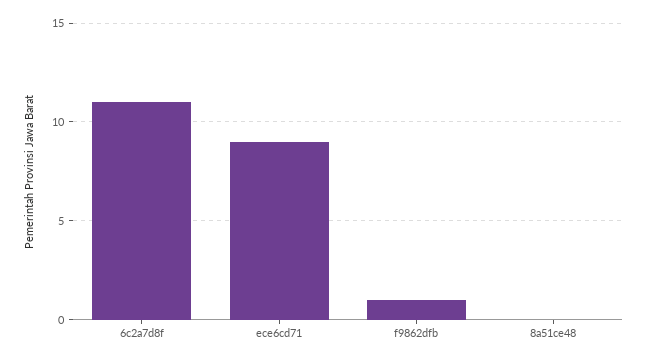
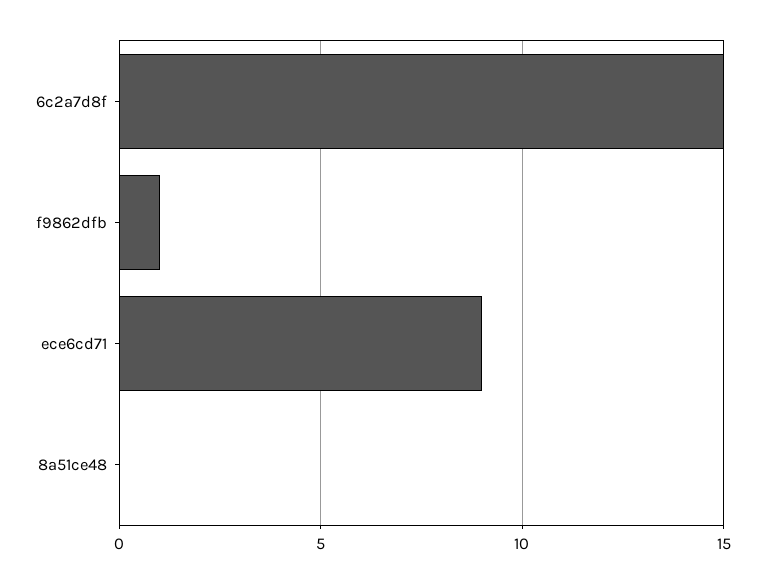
6c2a7d8f: 11 -> 15

